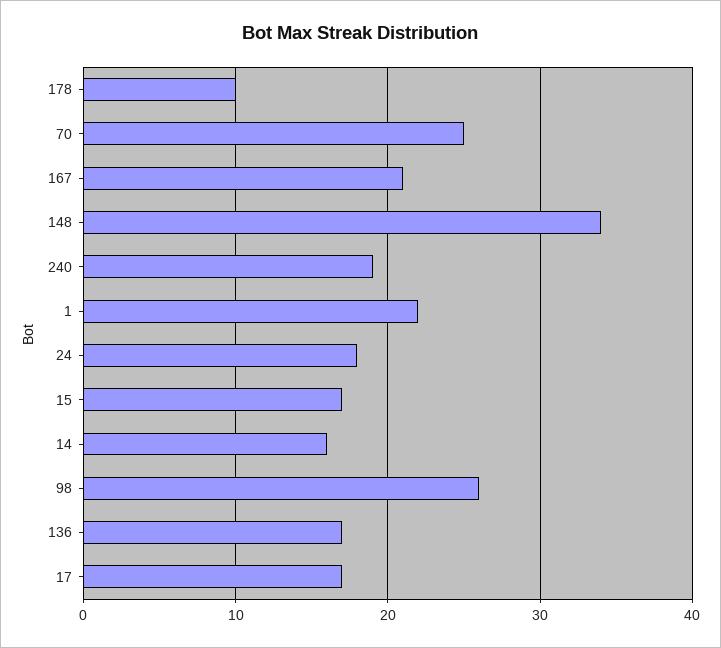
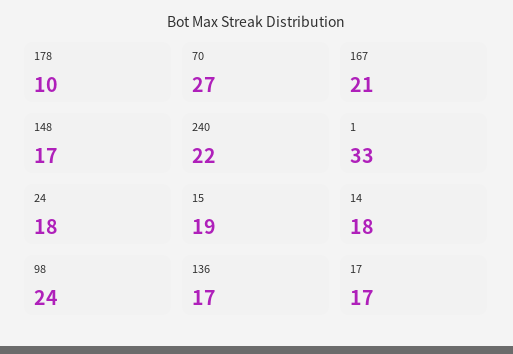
70: 25 -> 27
148: 34 -> 17
240: 19 -> 22
1: 22 -> 33
15: 17 -> 19
14: 16 -> 18
98: 26 -> 24

